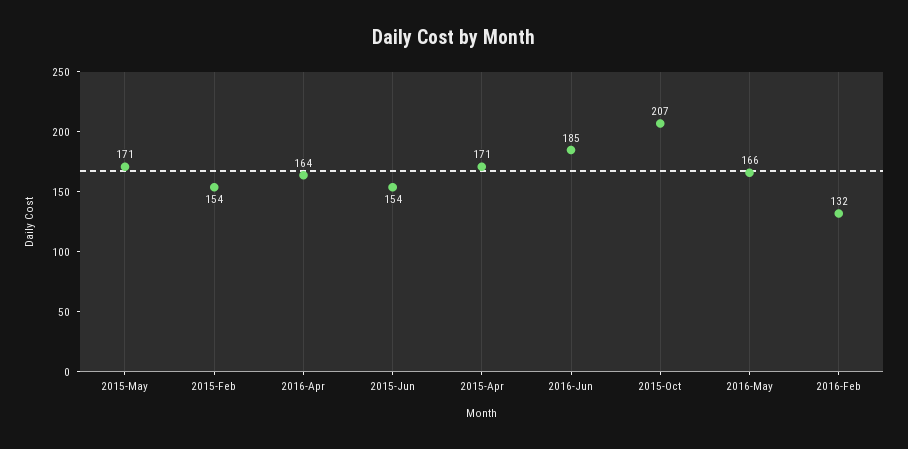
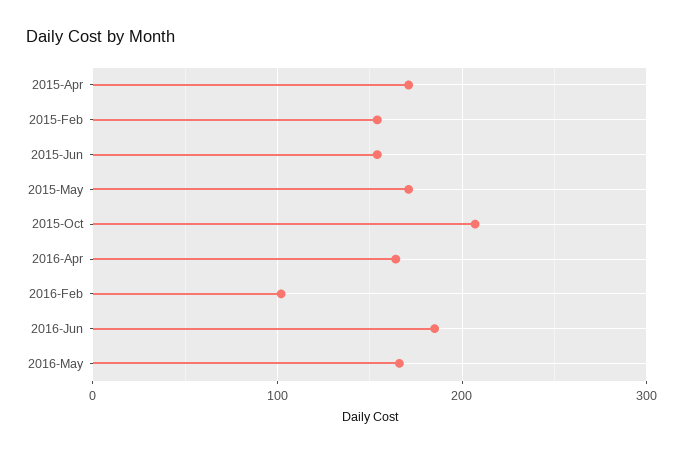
2016-Feb: 132 -> 100

